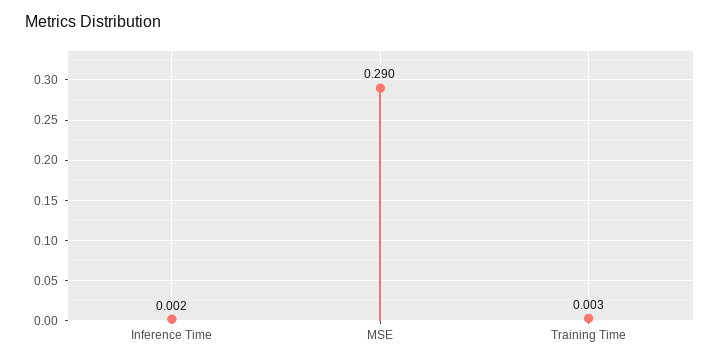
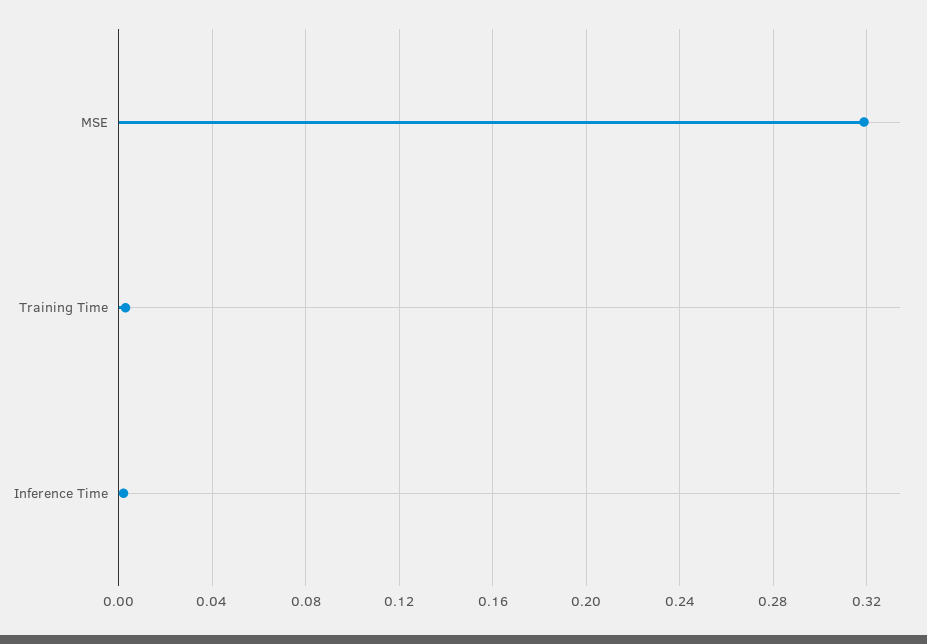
MSE: 0.29 -> 0.32

